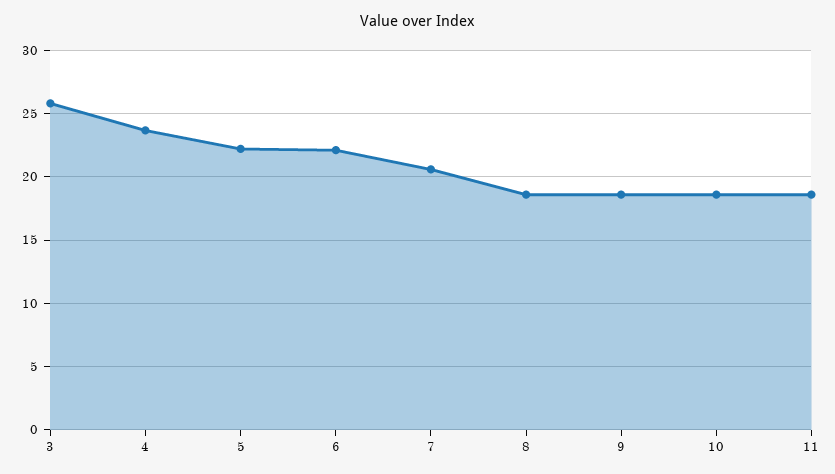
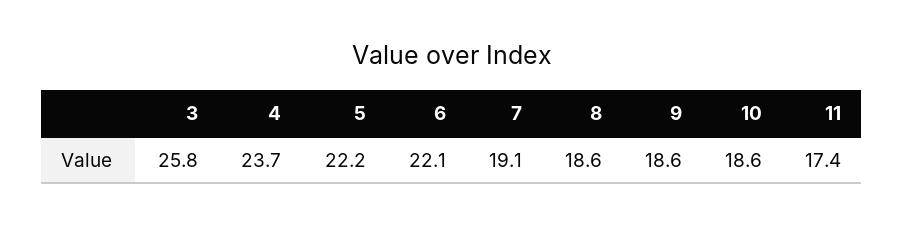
7: 20.5 -> 19.1
11: 18.5 -> 17.4

